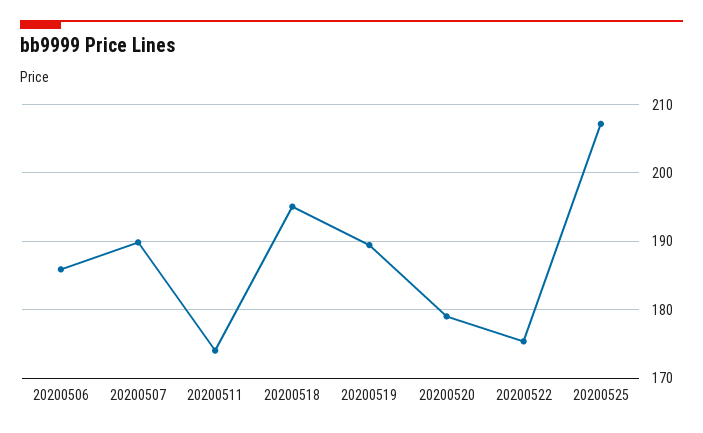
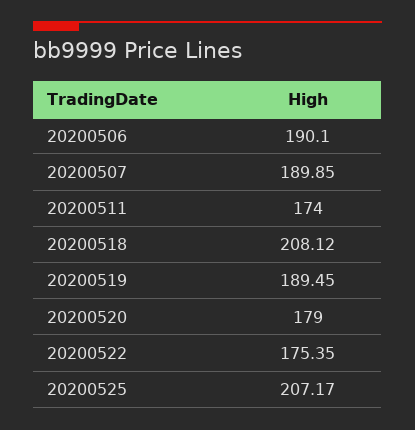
20200506: 186 -> 190.1
20200518: 195 -> 208.12

